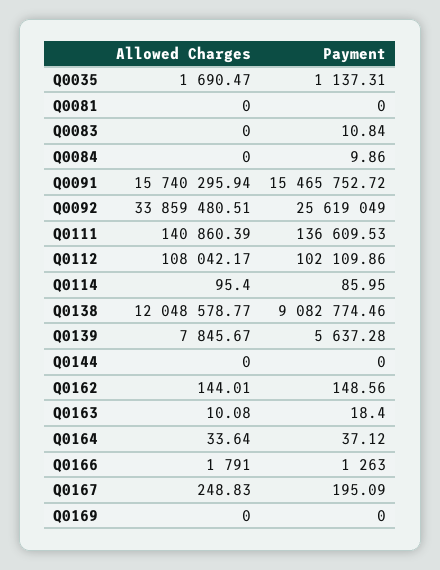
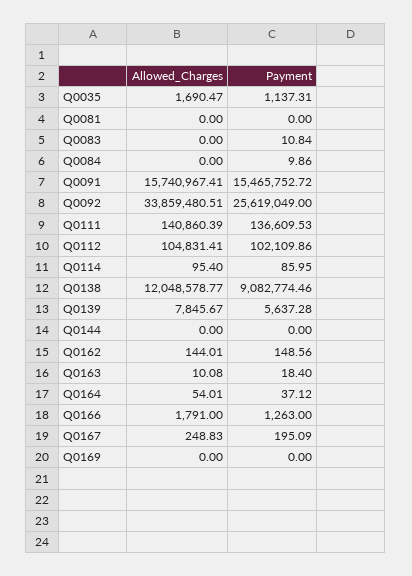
Allowed Charges, Q0091: 15740295.94 -> 15740967.41
Allowed Charges, Q0112: 108042.17 -> 104831.41
Allowed Charges, Q0164: 33.64 -> 54.01

